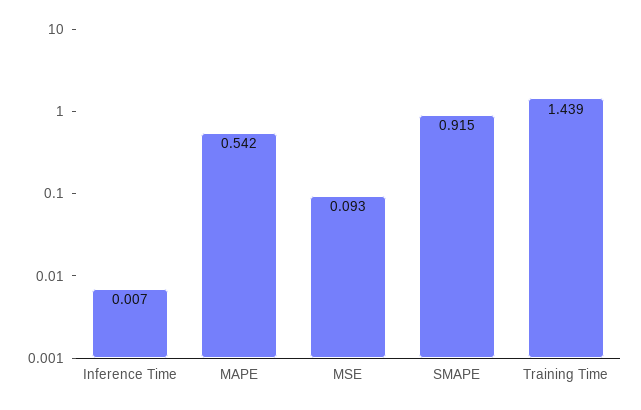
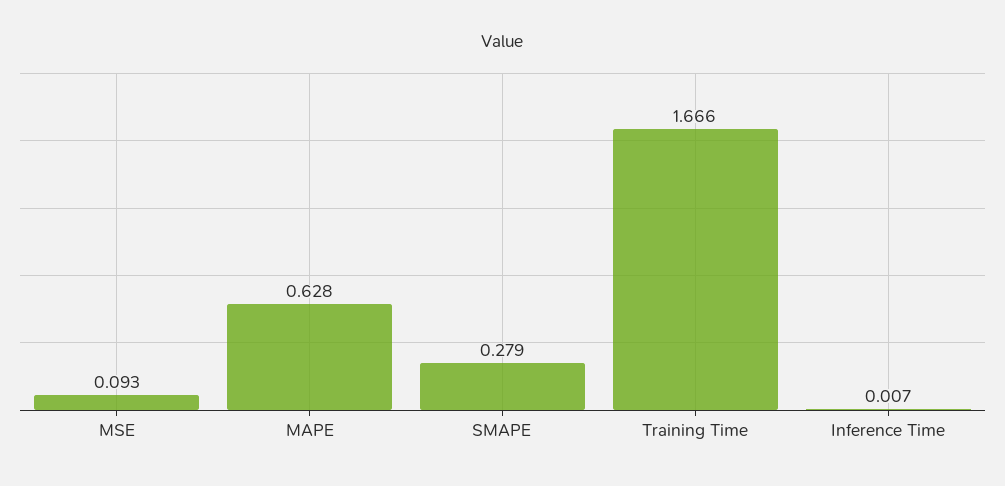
MAPE: 0.542 -> 0.628
SMAPE: 0.915 -> 0.279
Training Time: 1.439 -> 1.666

